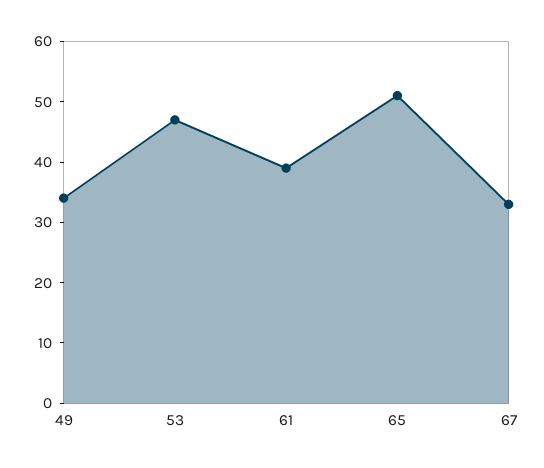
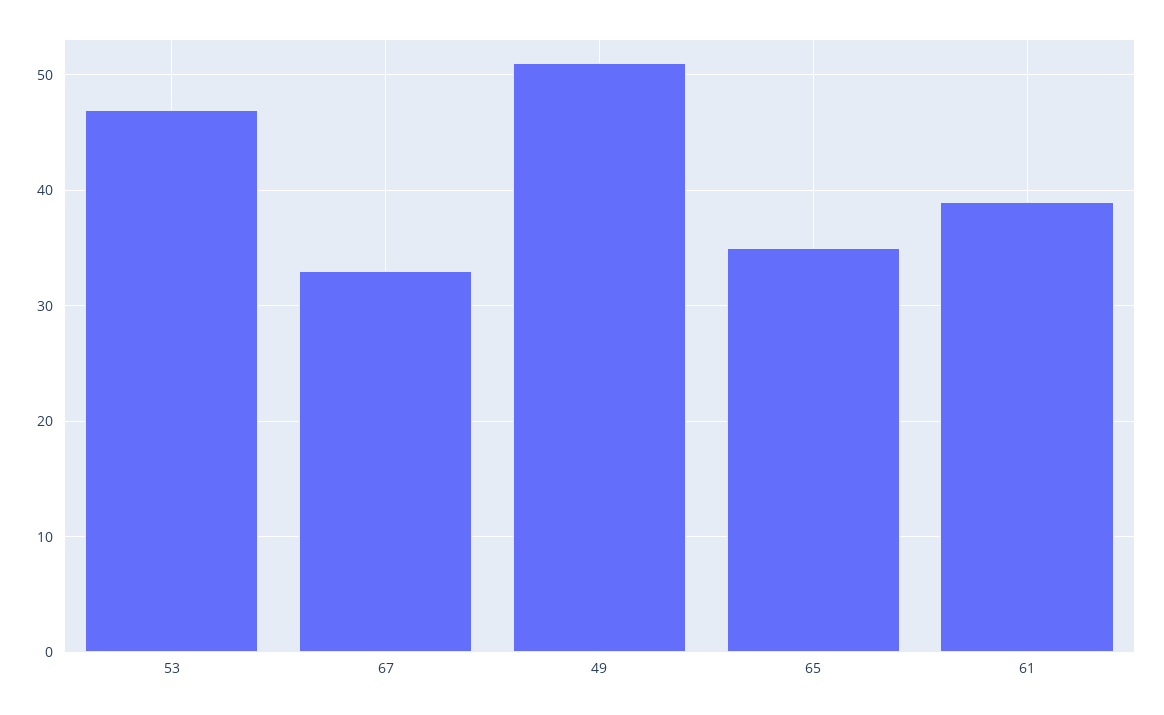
49: 35 -> 51
65: 50 -> 35

